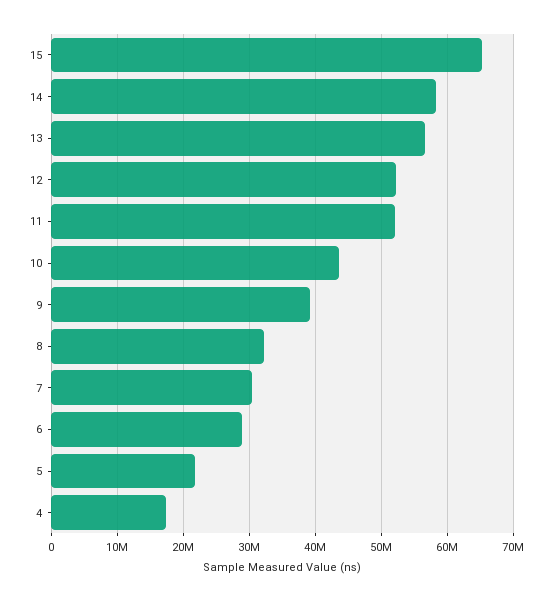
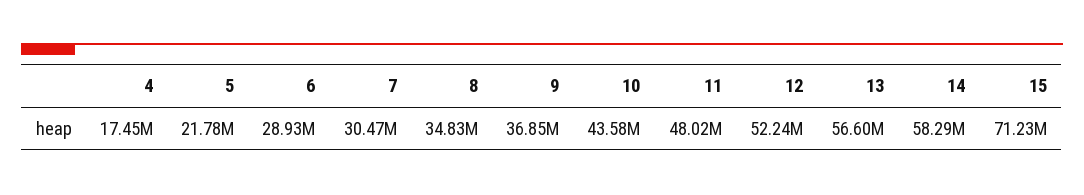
15: 65000000 -> 71230000
11: 52000000 -> 48020000
9: 39000000 -> 36850000
8: 32000000 -> 34830000

